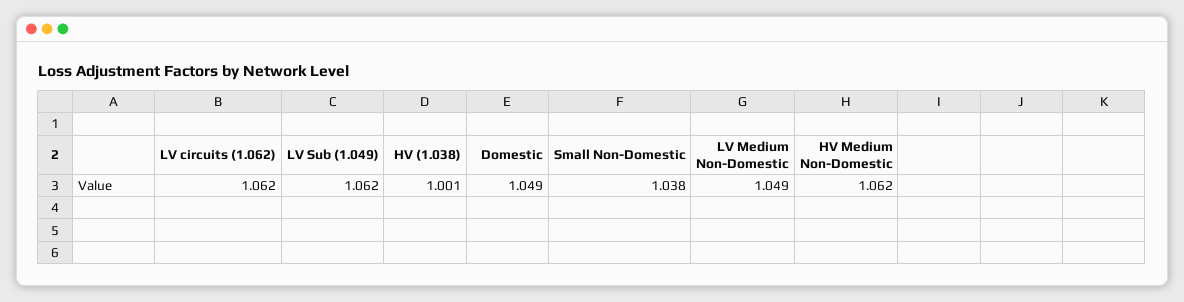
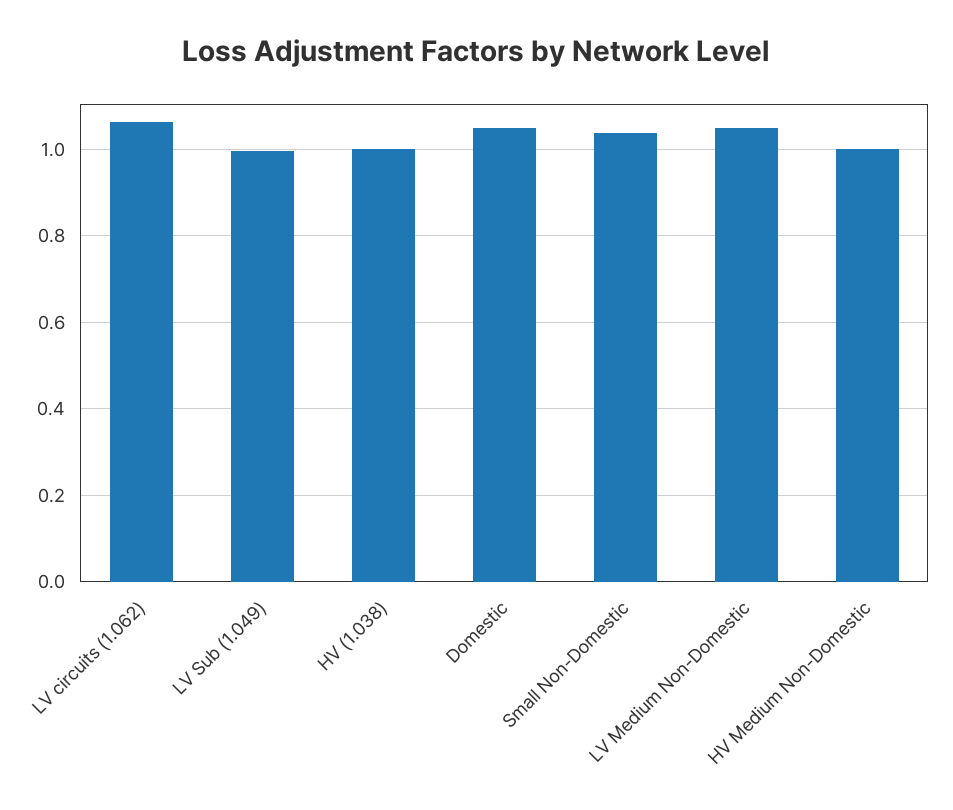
LV Sub (1.049): 1.062 -> 1
HV Medium Non-Domestic: 1.062 -> 1

